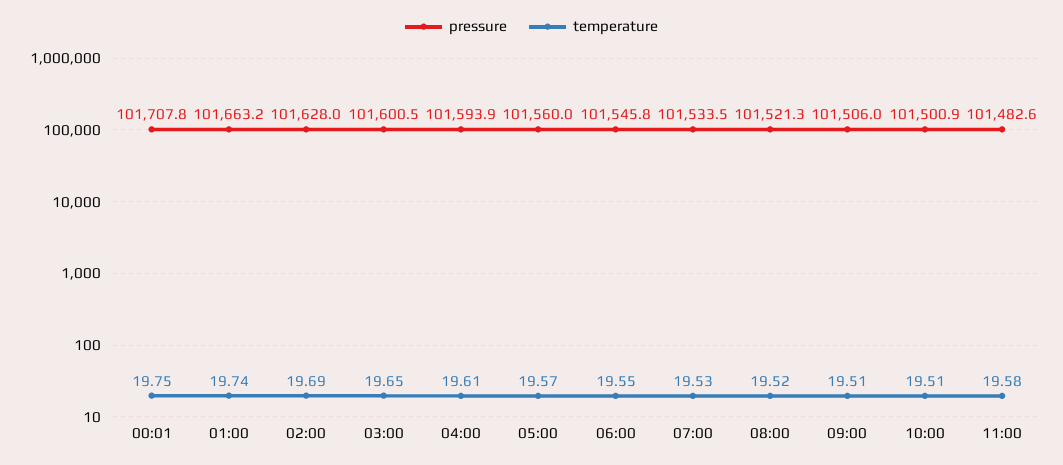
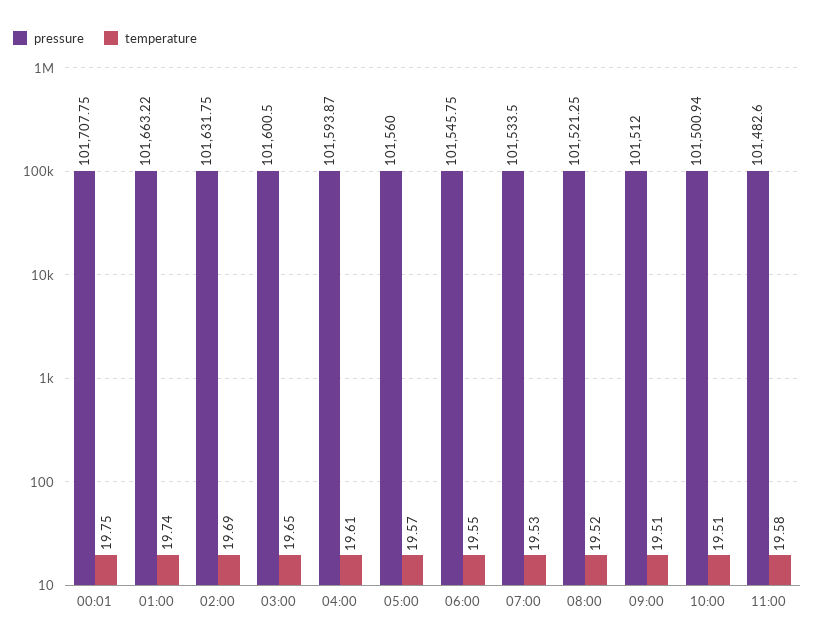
pressure, 02:00: 101628 -> 101631.75
pressure, 09:00: 101506 -> 101512

